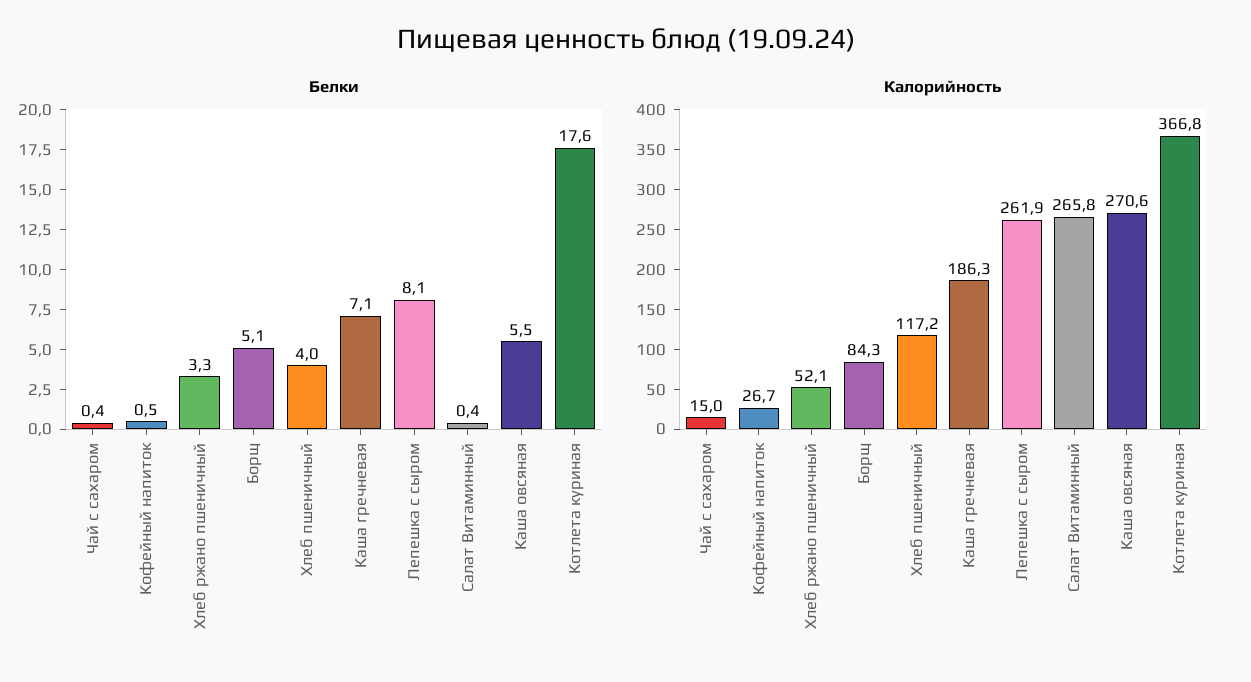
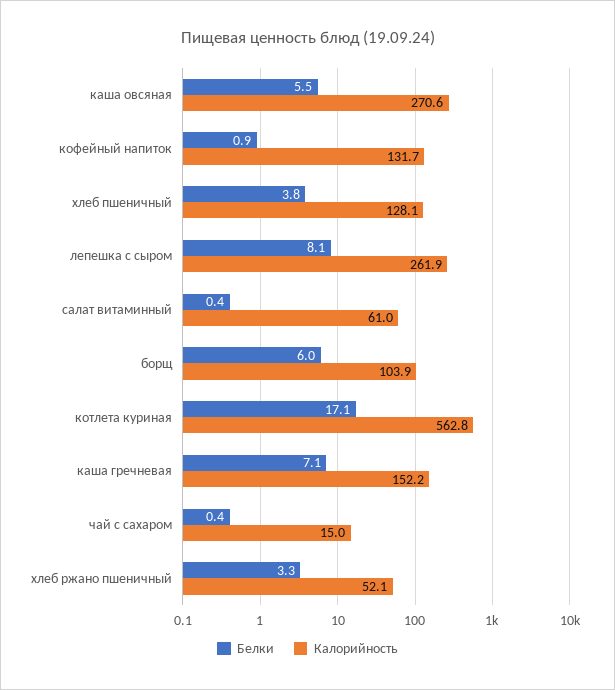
Белки, Кофейный напиток: 0.5 -> 0.9
Белки, Борщ: 5.1 -> 6
Белки, Хлеб пшеничный: 4 -> 3.8
Белки, Котлета куриная: 17.6 -> 17.1
Калорийность, Кофейный напиток: 26.7 -> 131.7
Калорийность, Борщ: 84.3 -> 103.9
Калорийность, Хлеб пшеничный: 117.2 -> 128.1
Калорийность, Каша гречневая: 186.3 -> 152.2
Калорийность, Салат Витаминный: 265.8 -> 61
Калорийность, Котлета куриная: 366.8 -> 562.8

